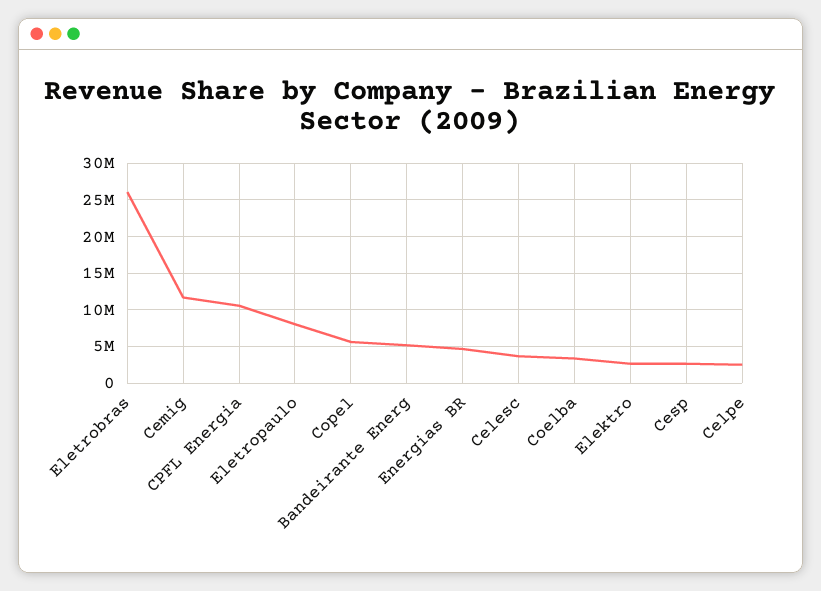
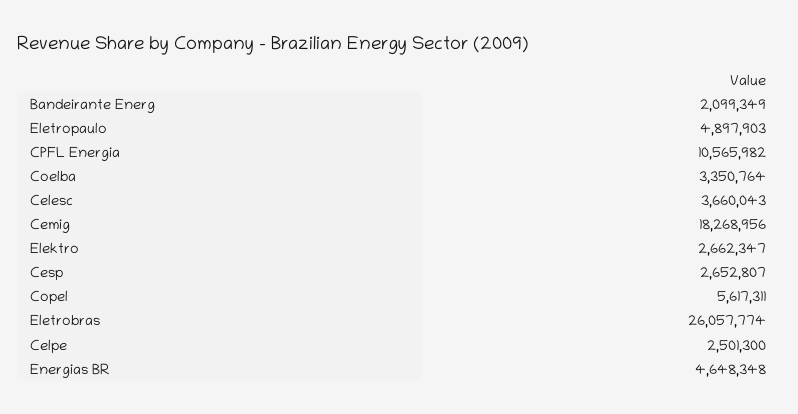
Cemig: 12000000 -> 18268956
Eletropaulo: 8000000 -> 4897903
Bandeirante Energ: 5000000 -> 2099349

